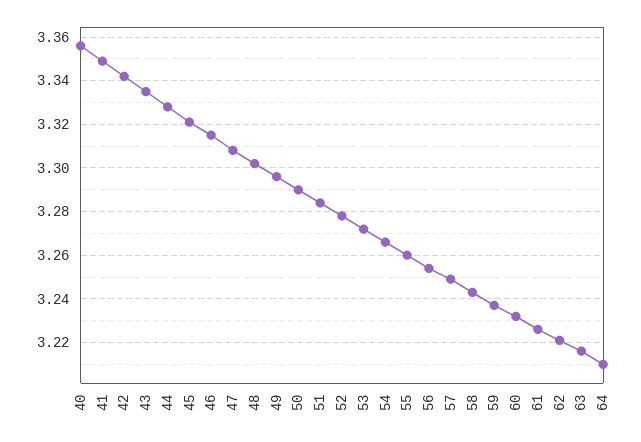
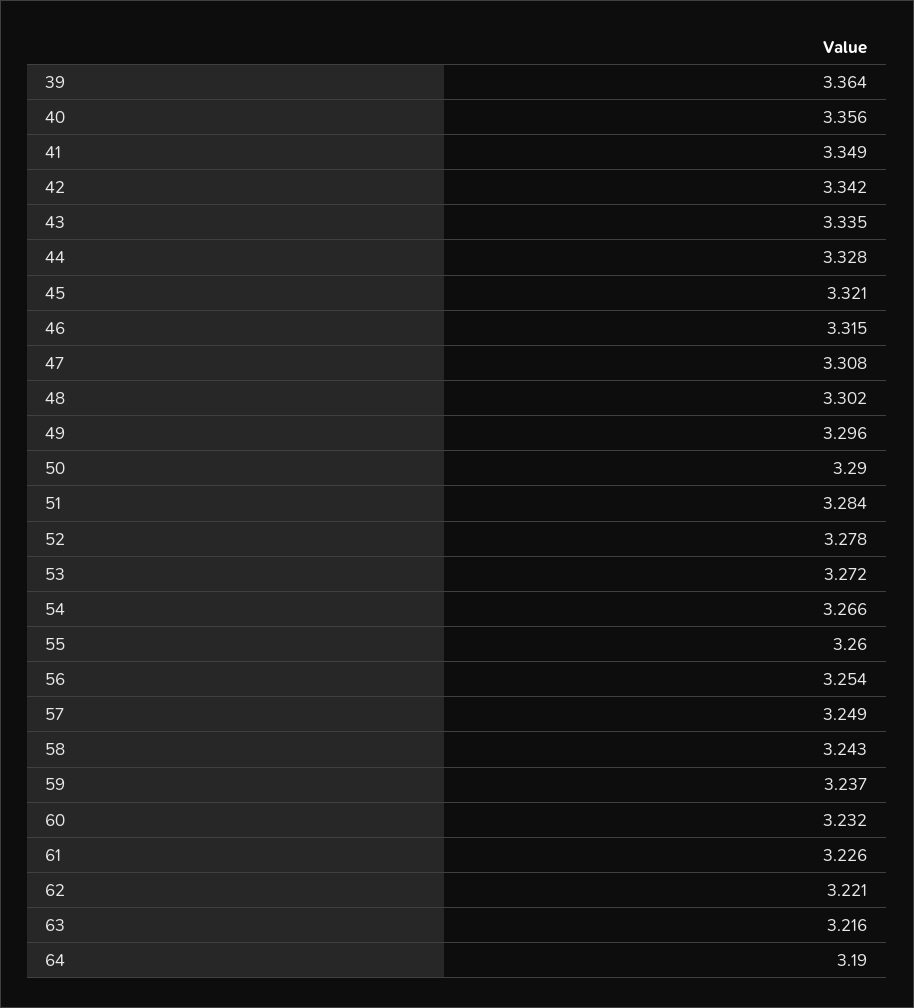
64: 3.21 -> 3.19
39: none -> 3.364

